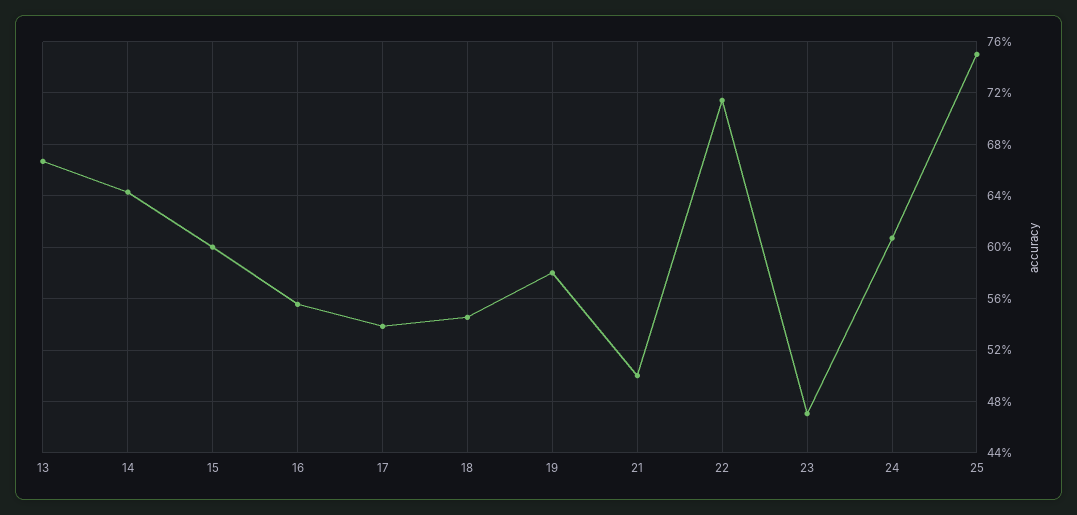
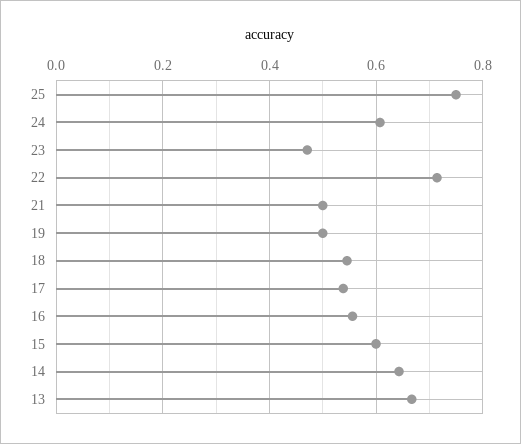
19: 0.58 -> 0.5

